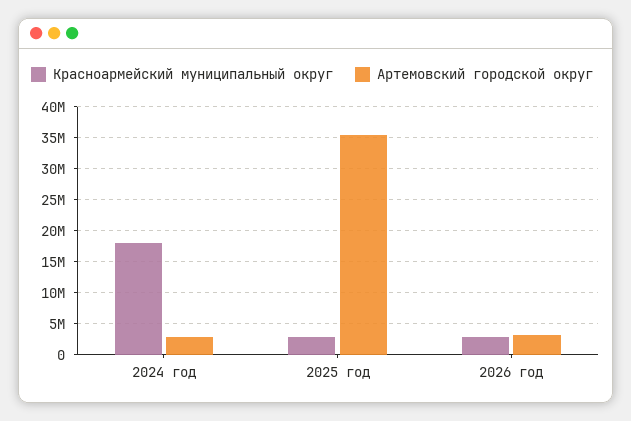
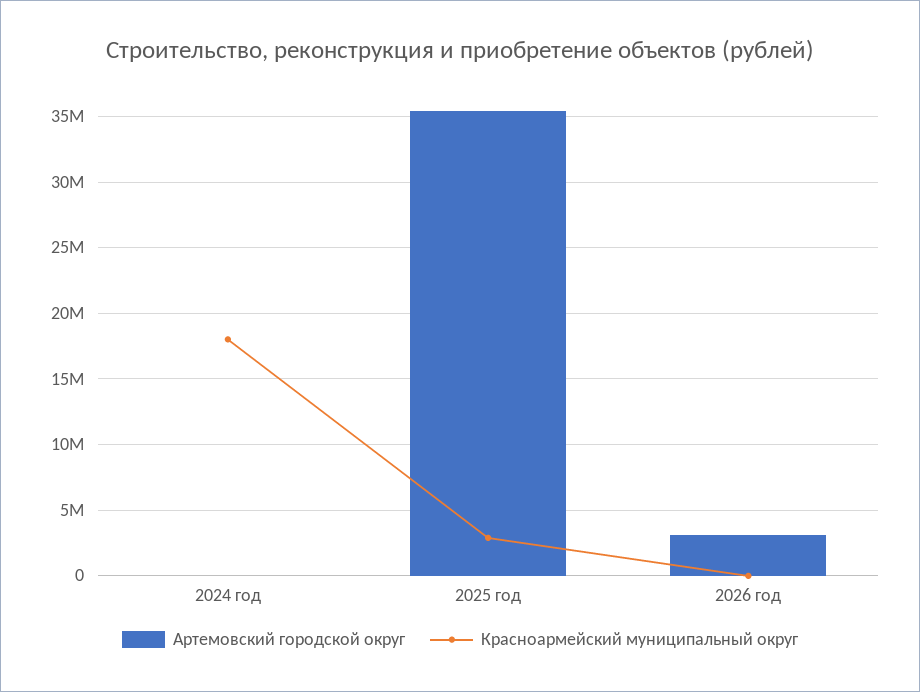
Артемовский городской округ, 2024 год: 3000000 -> 0
Красноармейский муниципальный округ, 2026 год: 3000000 -> 0

